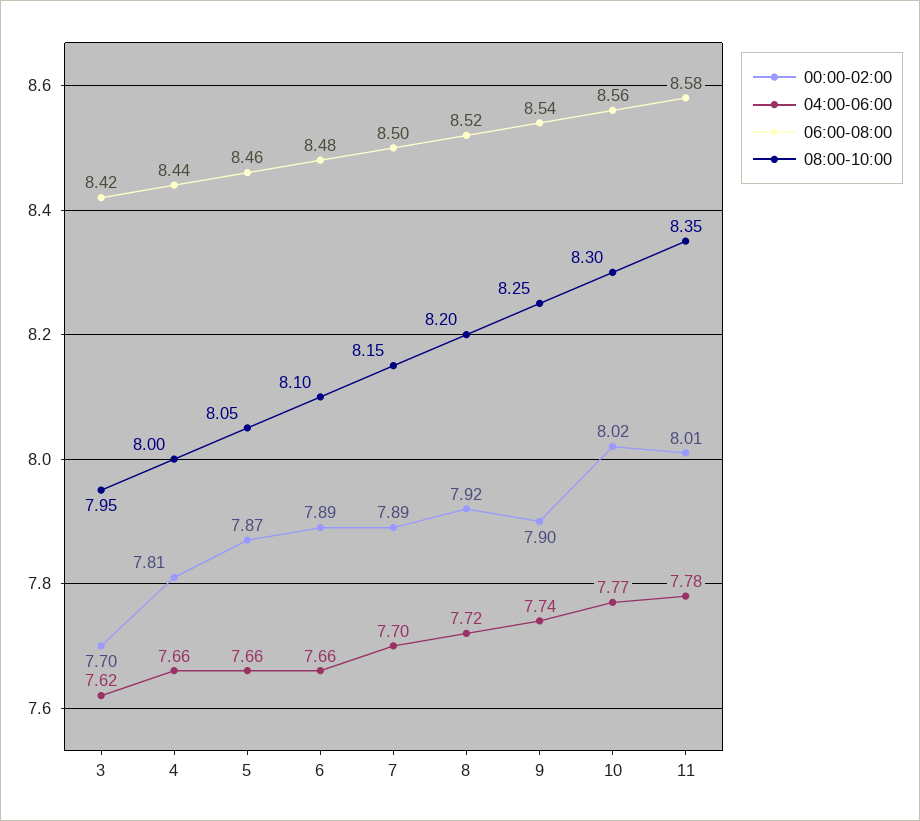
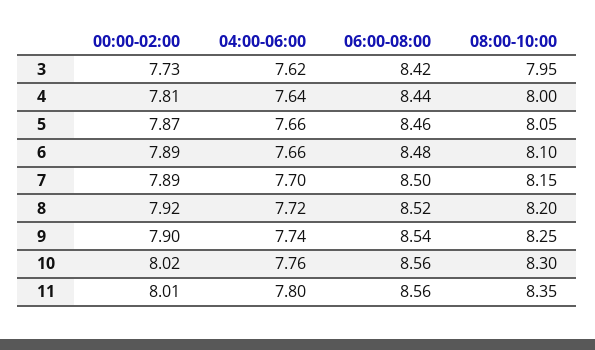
00:00-02:00, 3: 7.7 -> 7.73
04:00-06:00, 4: 7.66 -> 7.64
04:00-06:00, 10: 7.77 -> 7.76
04:00-06:00, 11: 7.78 -> 7.8
06:00-08:00, 11: 8.58 -> 8.56

